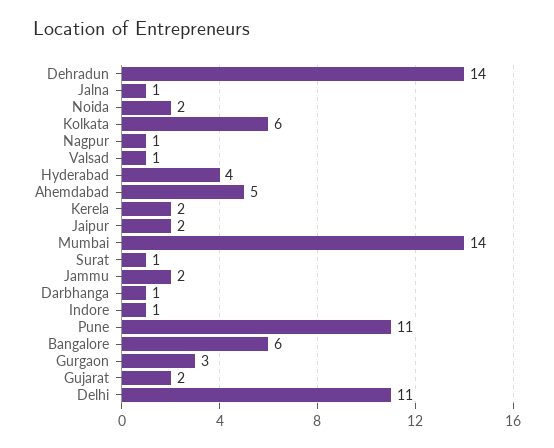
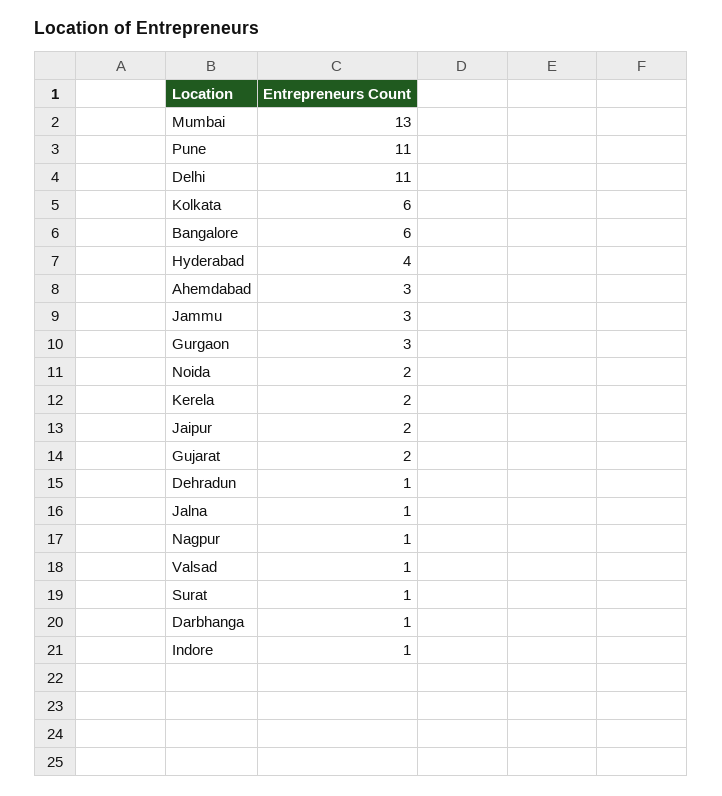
Dehradun: 14 -> 1
Ahemdabad: 5 -> 3
Mumbai: 14 -> 13
Jammu: 2 -> 3

